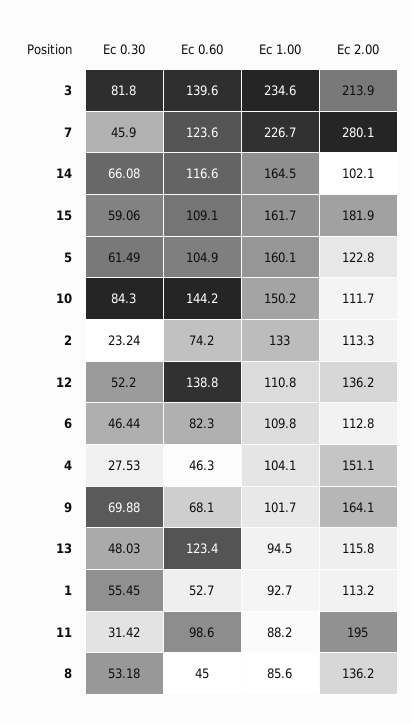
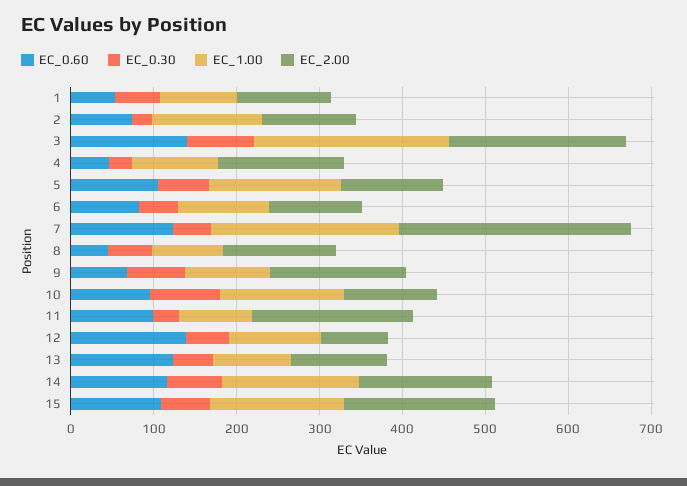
Ec 2.00, 14: 102.1 -> 160
Ec 0.60, 10: 144.2 -> 100
Ec 2.00, 12: 136.2 -> 80

